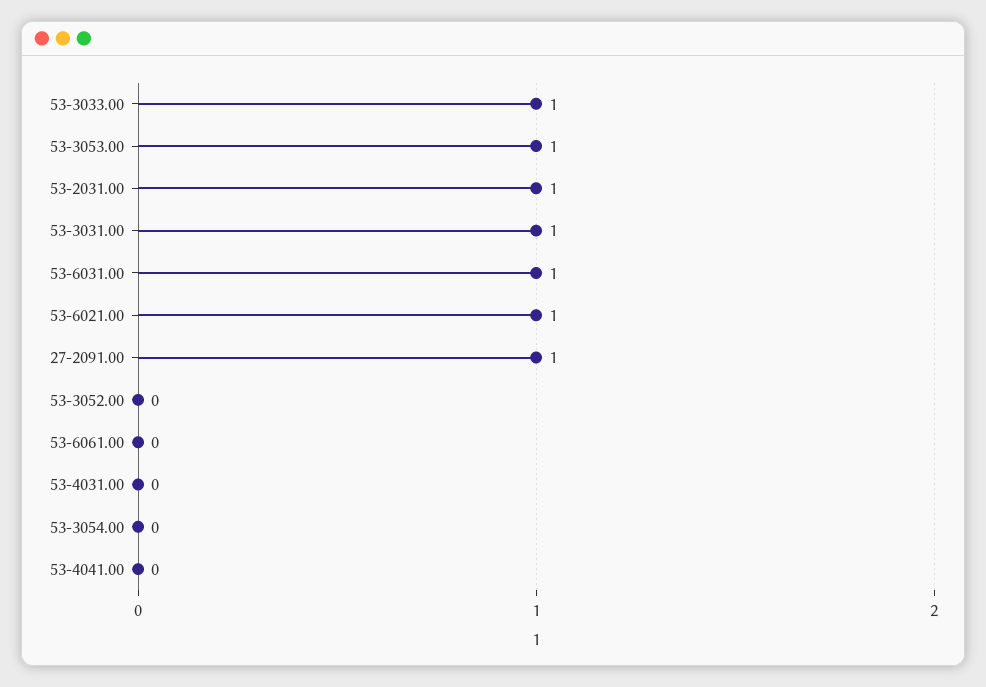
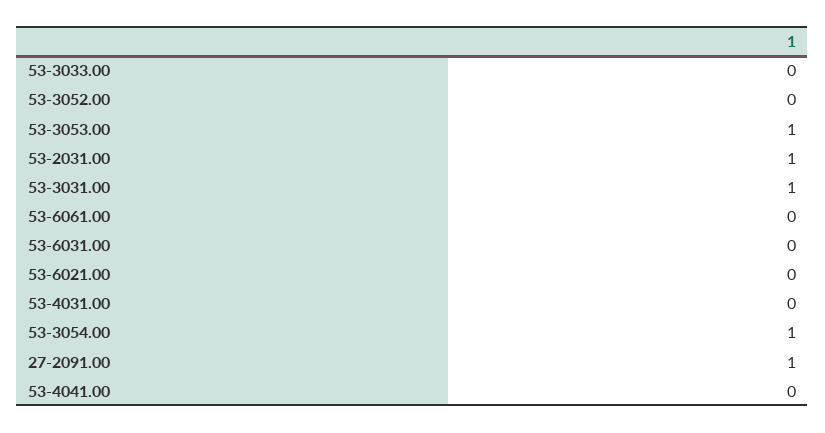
53-3033.00: 1 -> 0
53-6031.00: 1 -> 0
53-6021.00: 1 -> 0
53-3054.00: 0 -> 1

